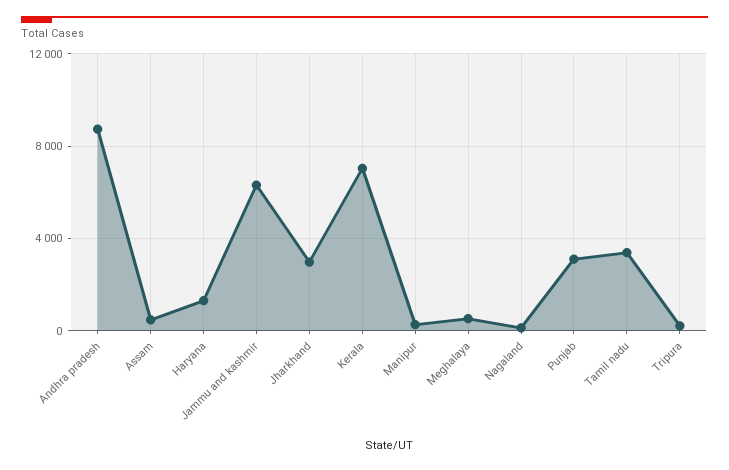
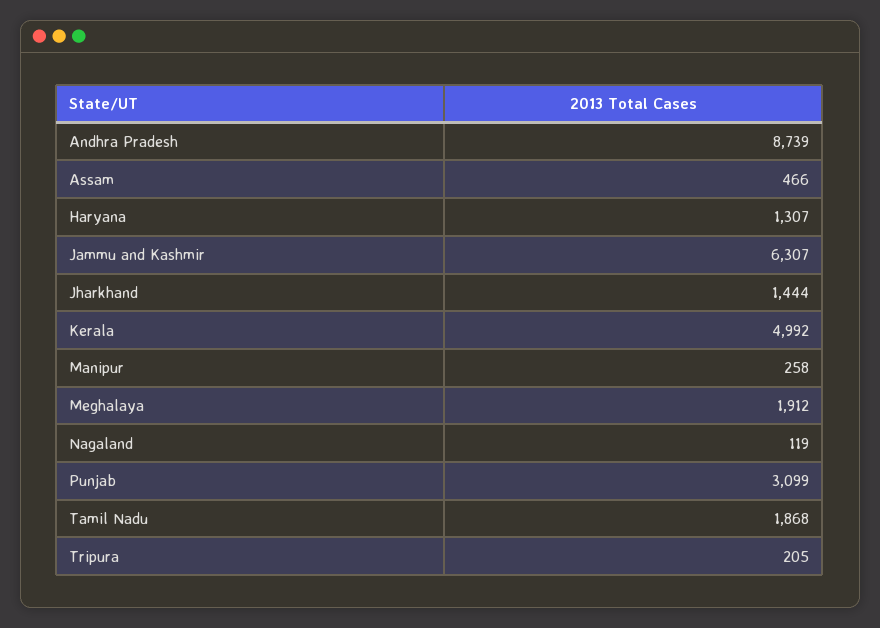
Jharkhand: 3000 -> 1444
Kerala: 7000 -> 4992
Meghalaya: 500 -> 1912
Tamil nadu: 3500 -> 1868

